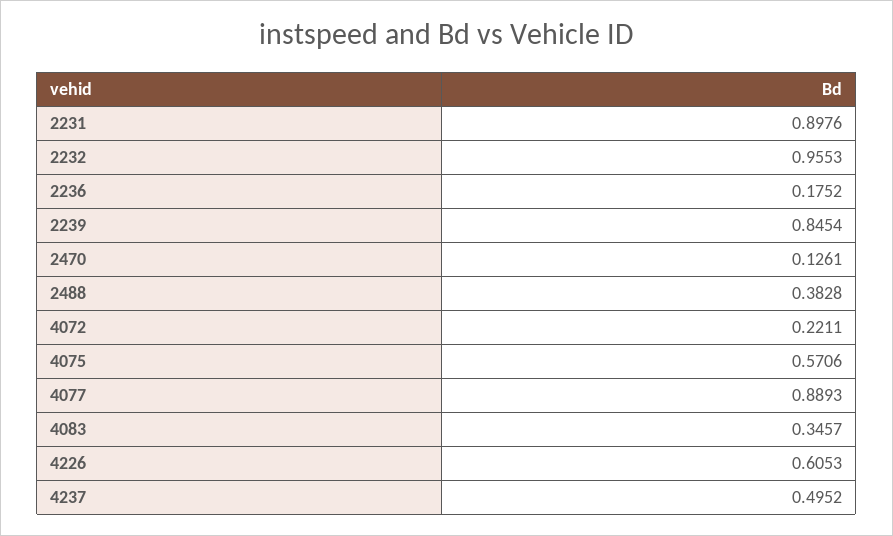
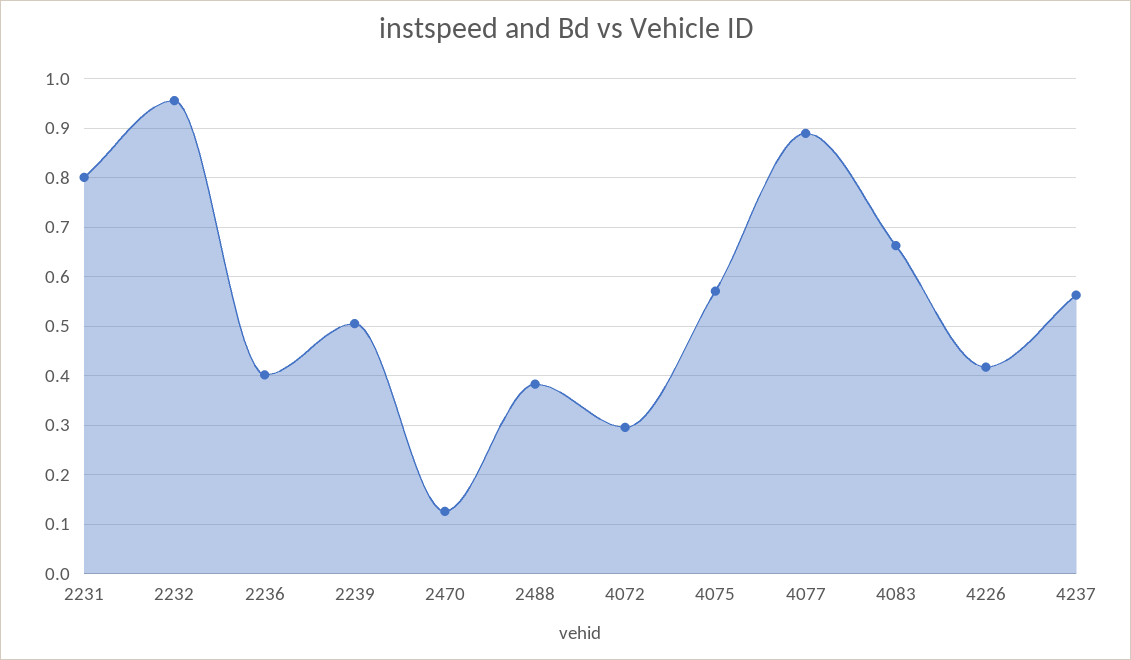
2231: 0.8976 -> 0.8
2236: 0.1752 -> 0.4
2239: 0.8454 -> 0.5
4072: 0.2211 -> 0.3
4083: 0.3457 -> 0.66
4226: 0.6053 -> 0.42
4237: 0.4952 -> 0.56

